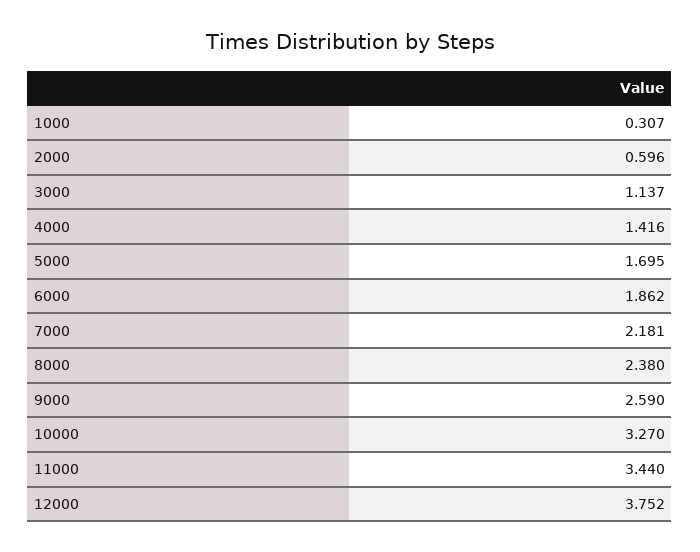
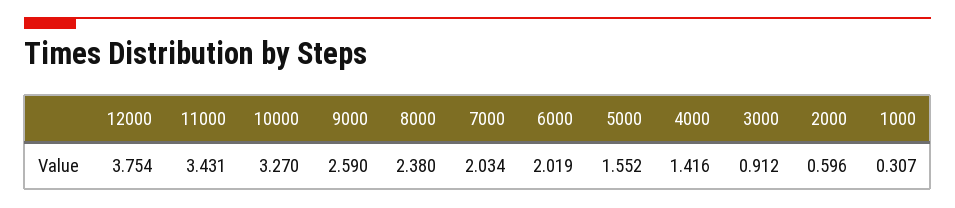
3000: 1.137 -> 0.912
5000: 1.695 -> 1.552
6000: 1.862 -> 2.019
7000: 2.181 -> 2.034
11000: 3.44 -> 3.431
12000: 3.752 -> 3.754

